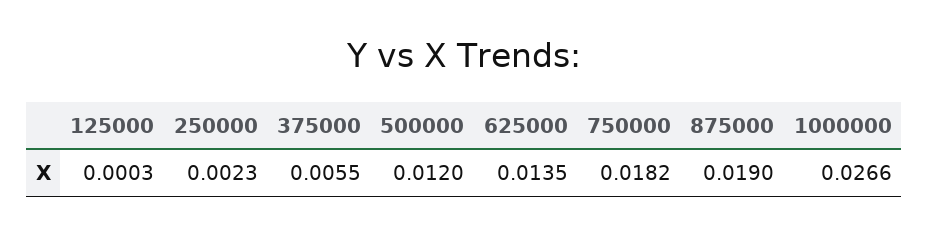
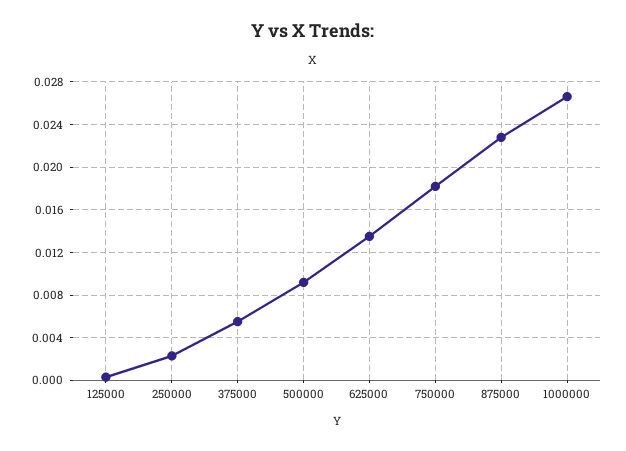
500000: 0.012 -> 0.009
875000: 0.019 -> 0.023

